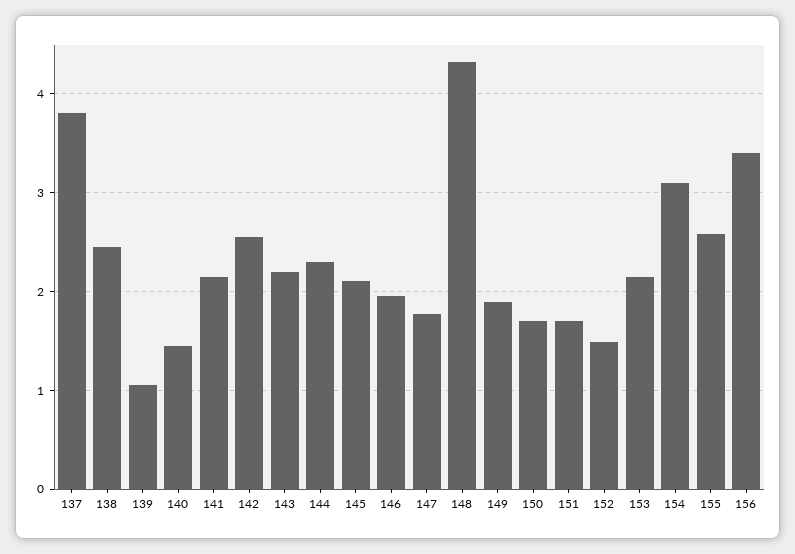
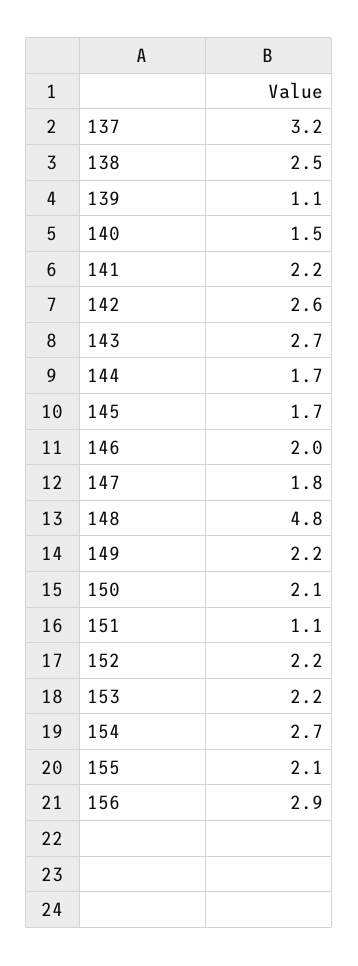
137: 3.8 -> 3.2
143: 2.2 -> 2.7
144: 2.3 -> 1.7
145: 2.1 -> 1.7
148: 4.3 -> 4.8
149: 1.9 -> 2.2
150: 1.7 -> 2.1
151: 1.7 -> 1.1
152: 1.5 -> 2.2
154: 3.1 -> 2.7
155: 2.6 -> 2.1
156: 3.4 -> 2.9

